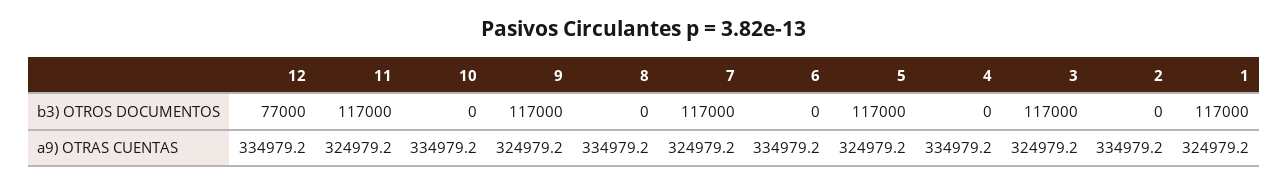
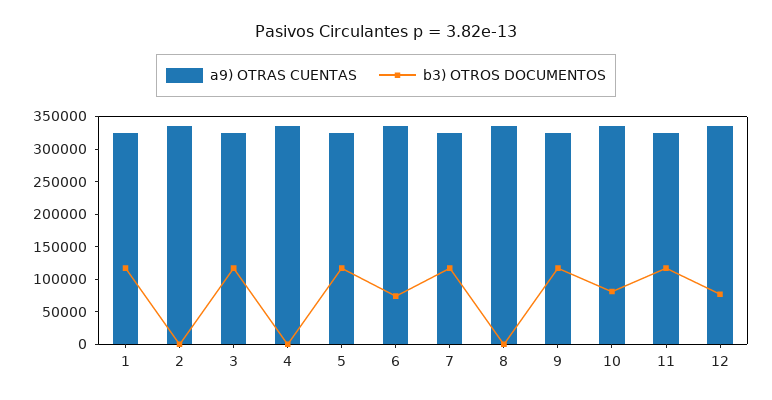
b3) OTROS DOCUMENTOS, 10: 0 -> 75000
b3) OTROS DOCUMENTOS, 6: 0 -> 75000

